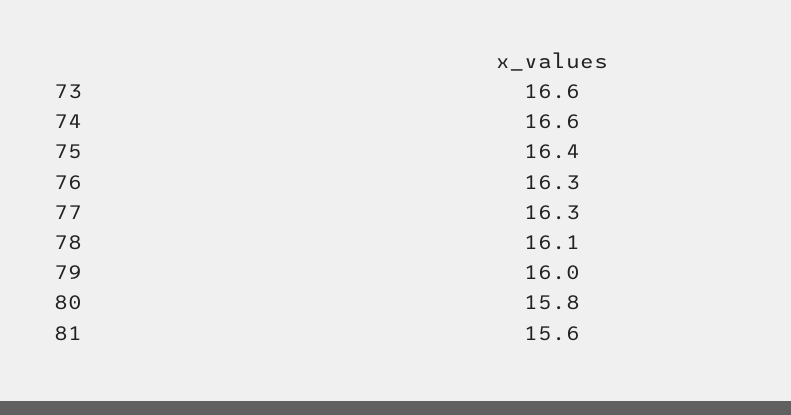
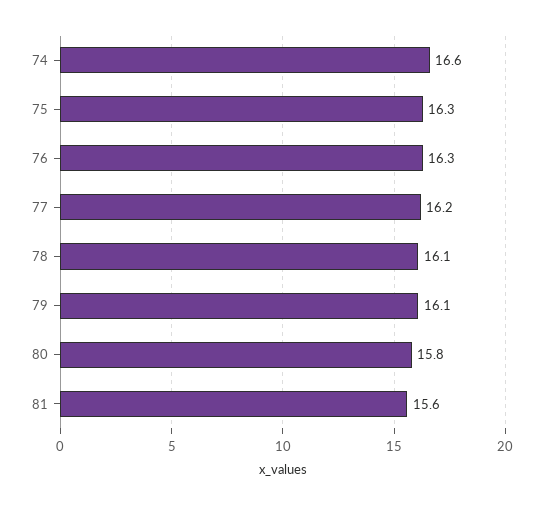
73: 16.6 -> none
75: 16.4 -> 16.3
77: 16.3 -> 16.2
79: 16 -> 16.1

